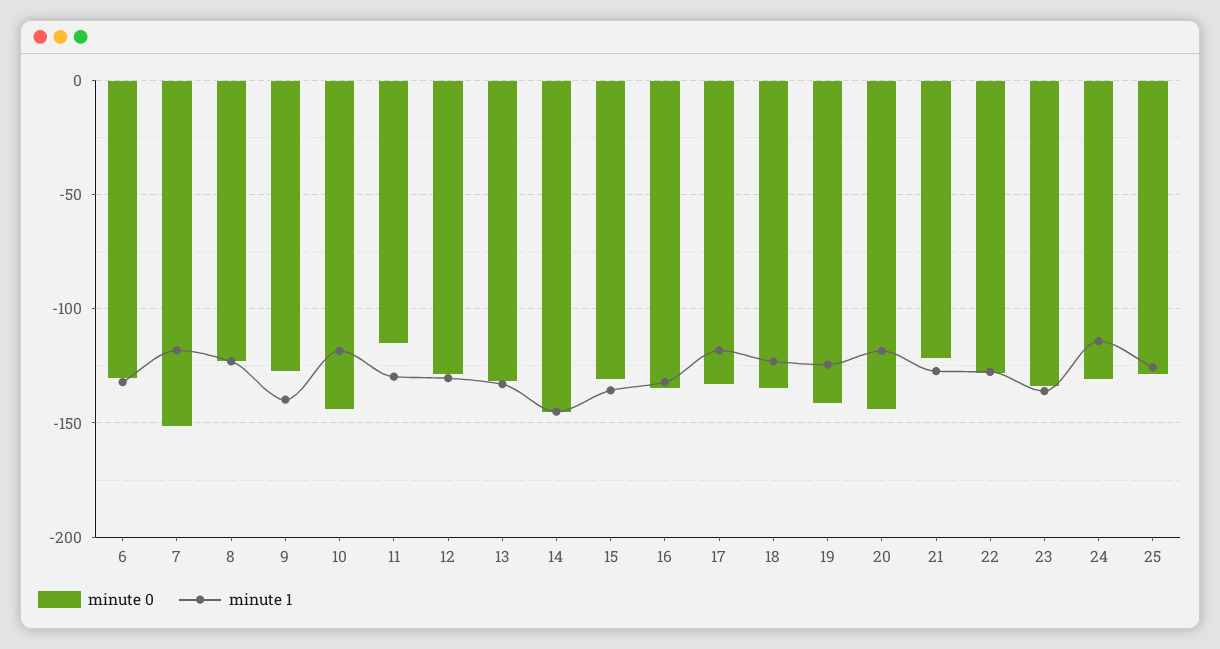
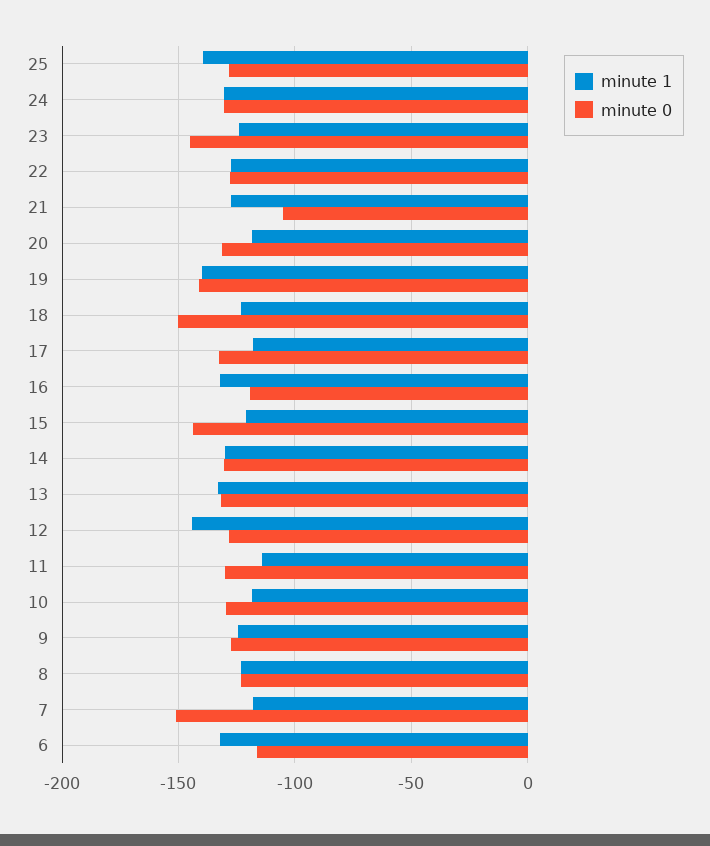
minute 0, 6: -130 -> -115
minute 1, 9: -140 -> -125
minute 0, 10: -145 -> -130
minute 0, 11: -115 -> -130
minute 1, 11: -130 -> -115
minute 1, 12: -130 -> -145
minute 0, 14: -145 -> -130
minute 1, 14: -145 -> -130
minute 0, 15: -130 -> -145
minute 1, 15: -135 -> -120
minute 0, 16: -135 -> -120
minute 0, 18: -135 -> -150
minute 1, 19: -125 -> -140
minute 0, 20: -145 -> -130
minute 0, 21: -120 -> -105
minute 0, 23: -135 -> -145
minute 1, 23: -135 -> -125
minute 1, 24: -115 -> -130
minute 1, 25: -125 -> -140

